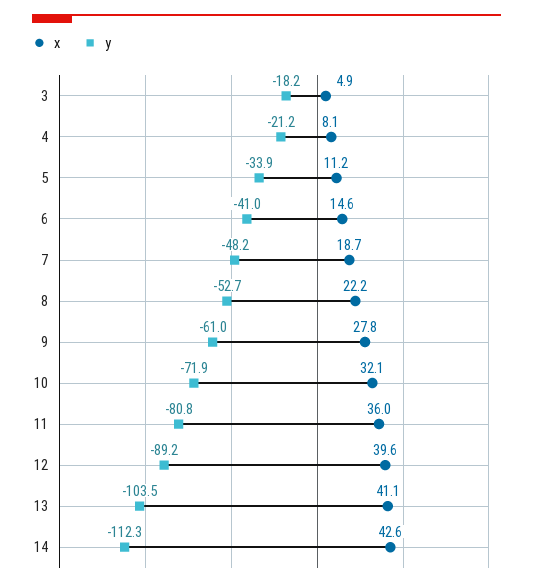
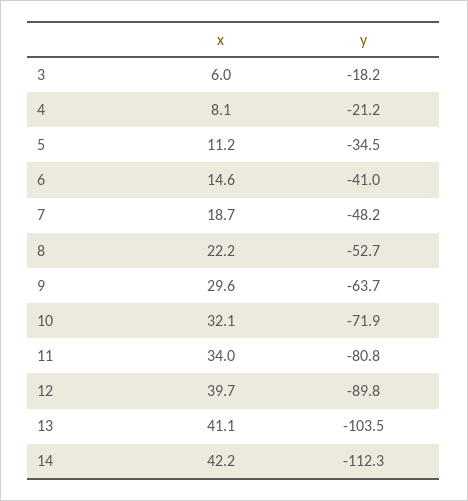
x, 3: 4.9 -> 6
y, 5: -33.9 -> -34.5
x, 9: 27.8 -> 29.6
y, 9: -61 -> -63.7
x, 11: 36 -> 34
x, 12: 39.6 -> 39.7
y, 12: -89.2 -> -89.8
x, 14: 42.6 -> 42.2

